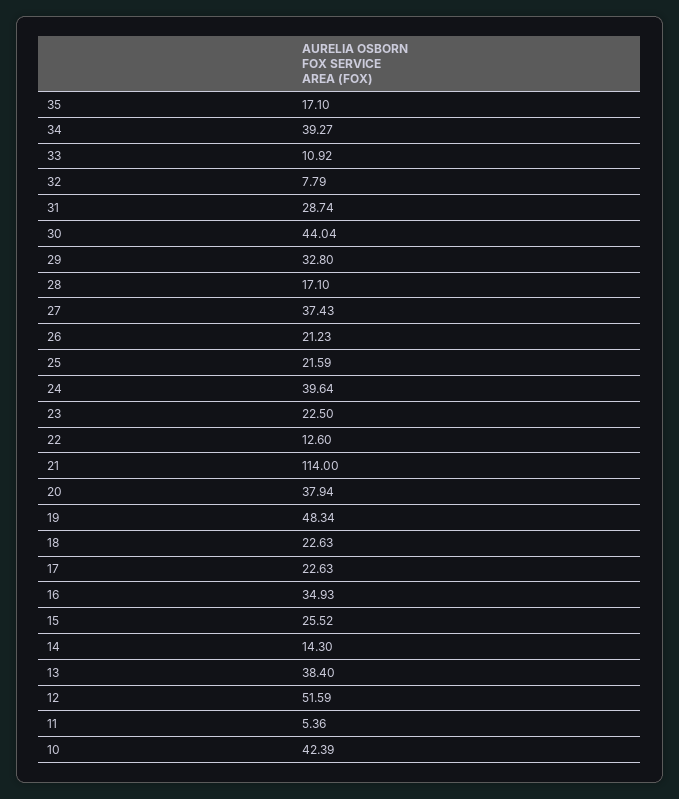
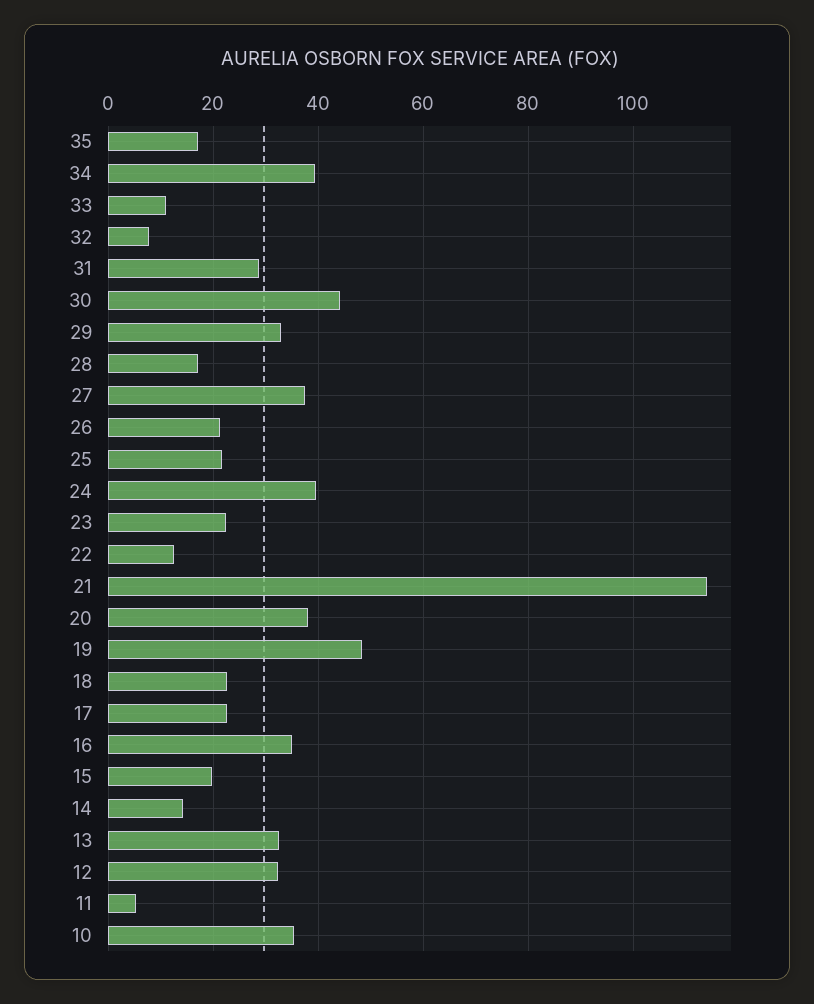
15: 25.52 -> 20
13: 38.4 -> 32
12: 51.59 -> 32
10: 42.39 -> 36

